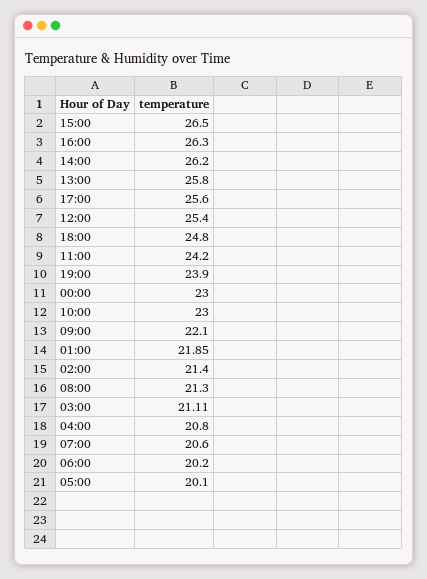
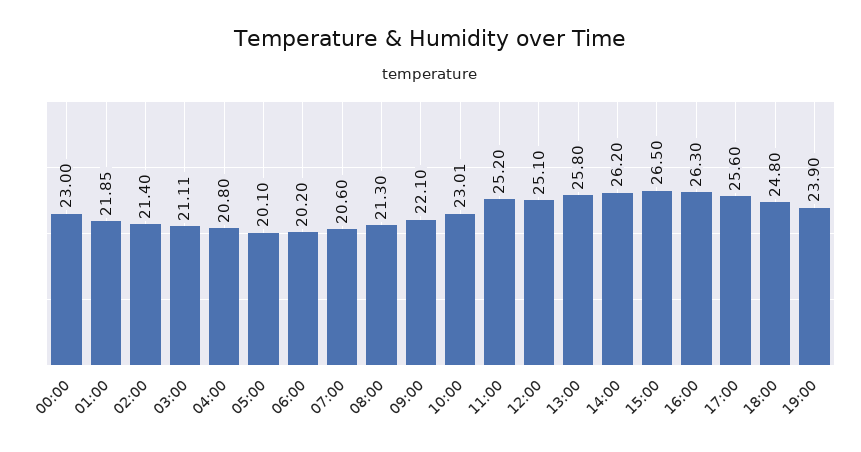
12:00: 25.4 -> 25.1
11:00: 24.2 -> 25.2
10:00: 23 -> 23.01

